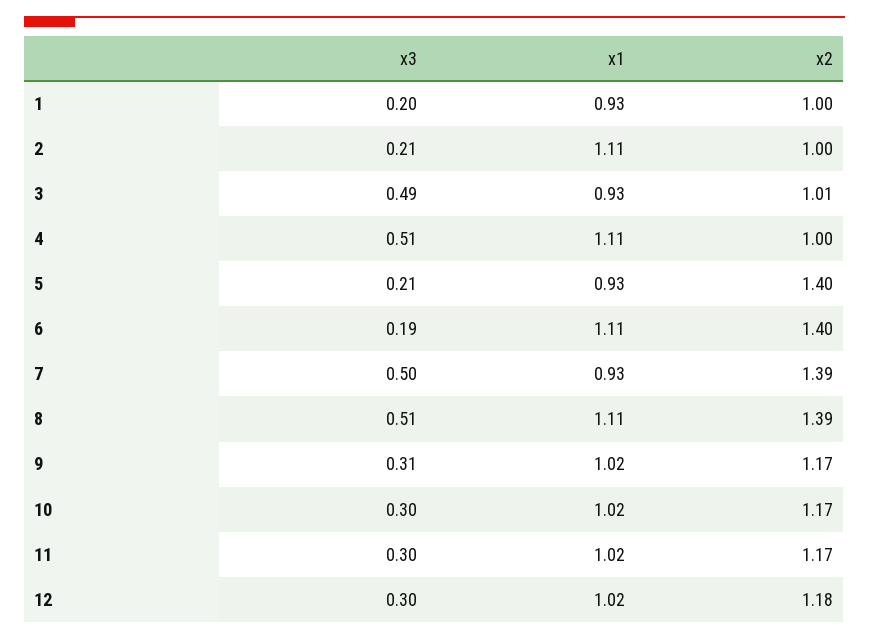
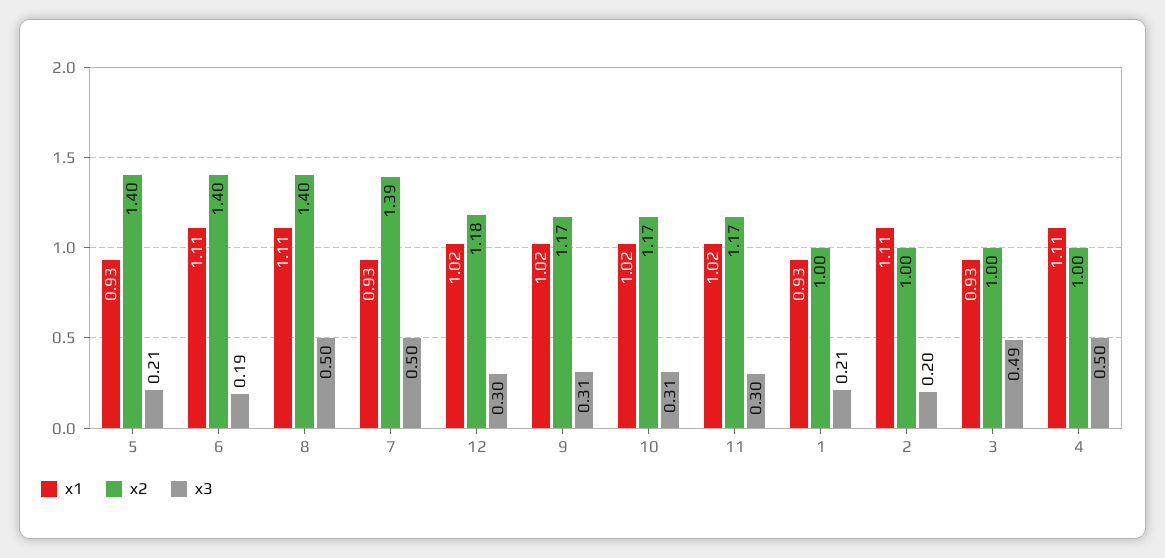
x3, 1: 0.2 -> 0.21
x3, 2: 0.21 -> 0.2
x2, 3: 1.01 -> 1
x3, 4: 0.51 -> 0.5
x3, 8: 0.51 -> 0.5
x2, 8: 1.39 -> 1.4
x3, 10: 0.3 -> 0.31

